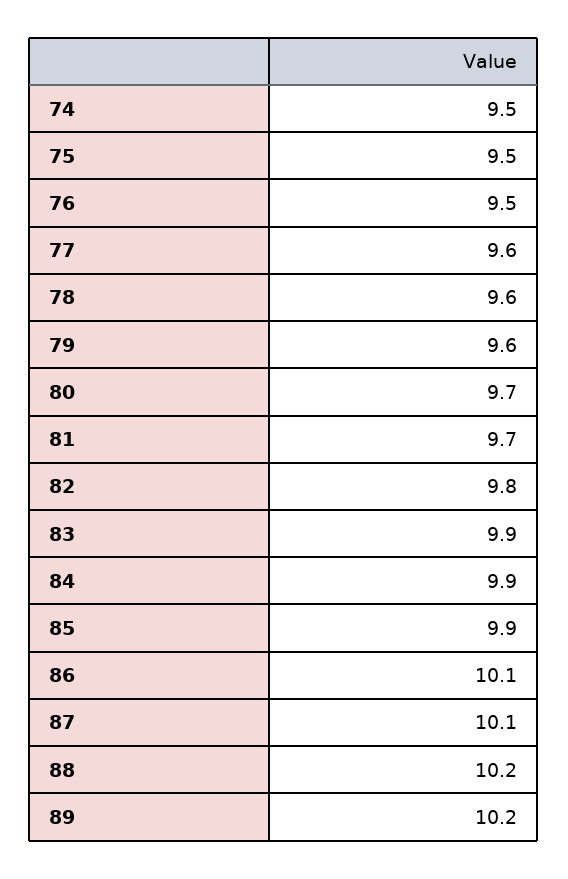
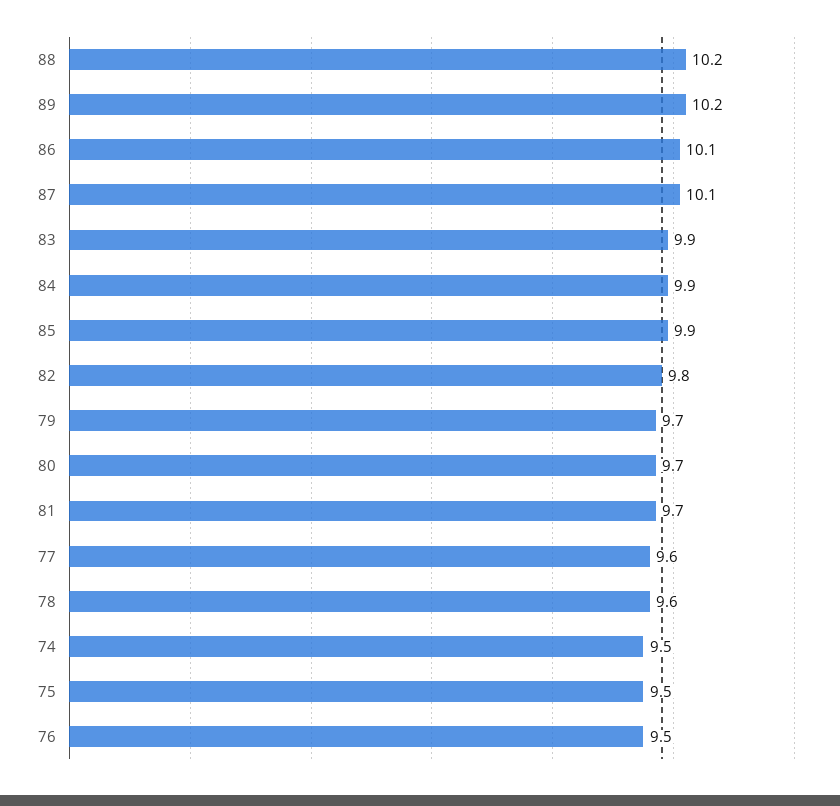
79: 9.6 -> 9.7

